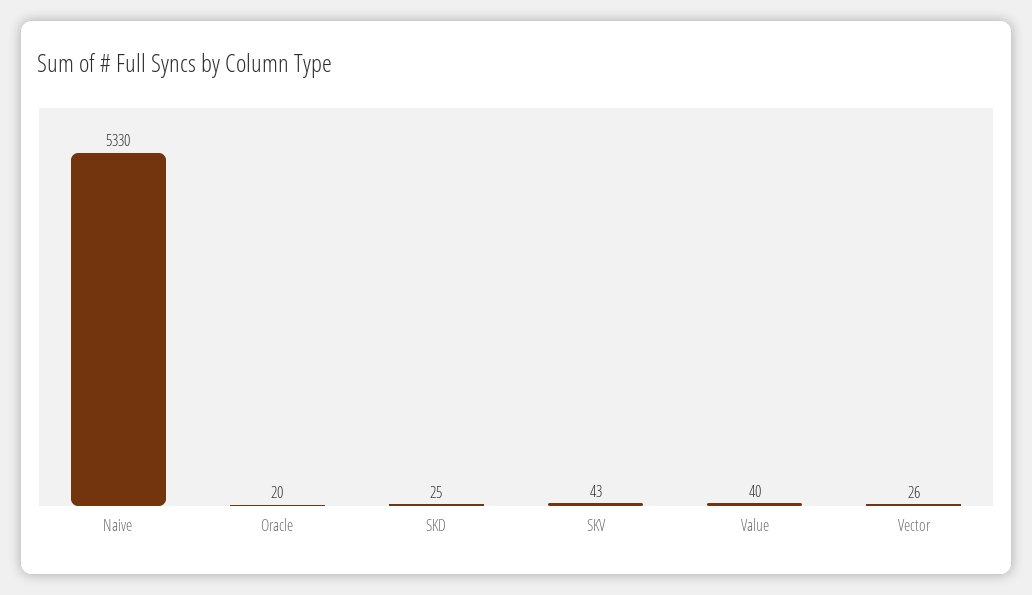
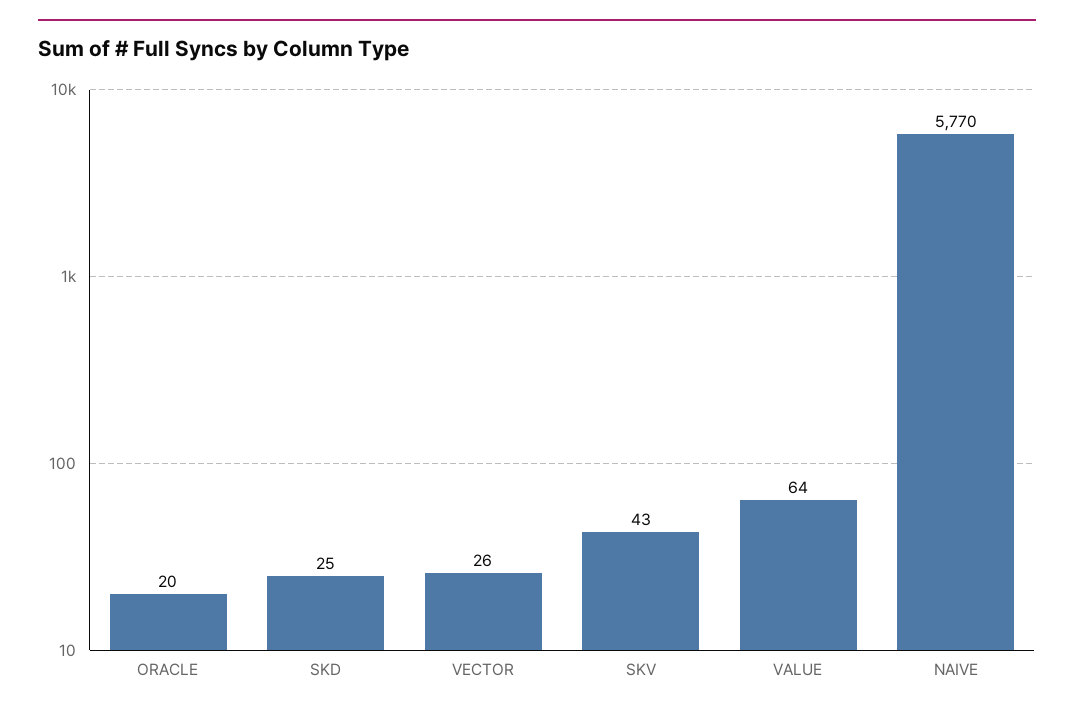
Naive: 5330 -> 5770
Value: 40 -> 64

